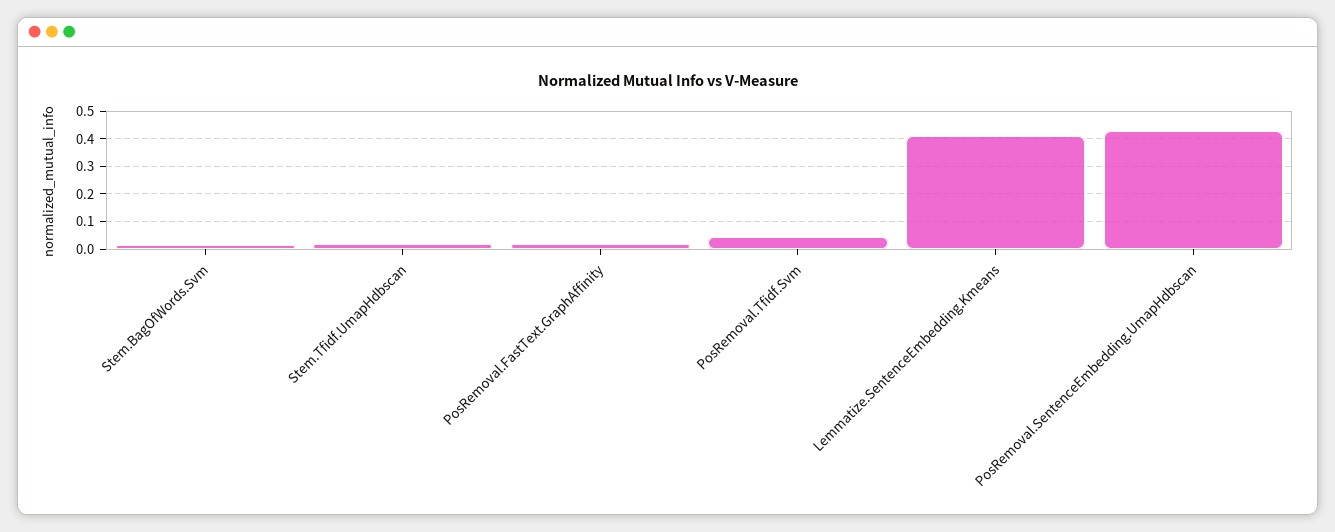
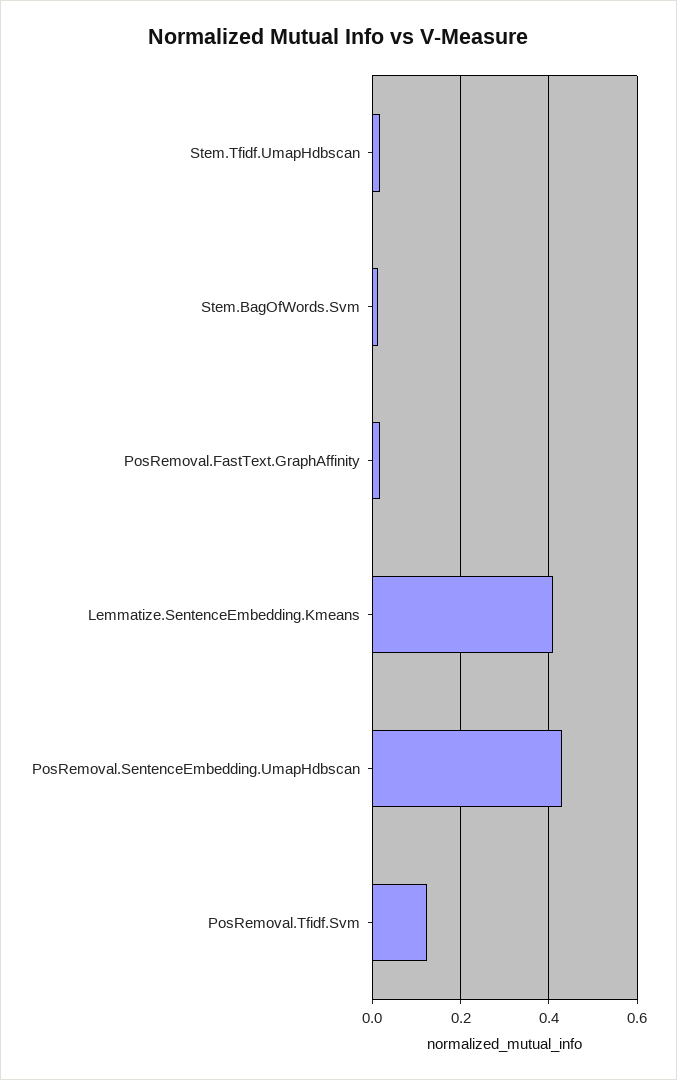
PosRemoval.Tfidf.Svm: 0.05 -> 0.12

